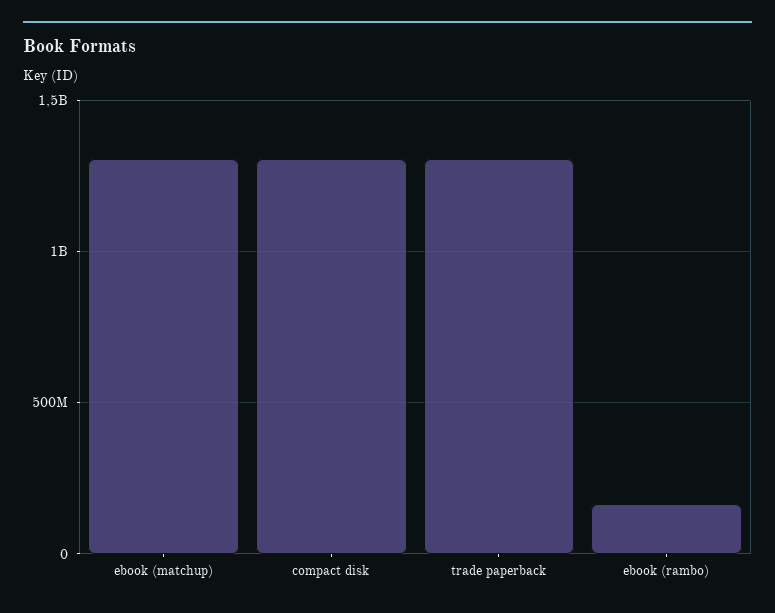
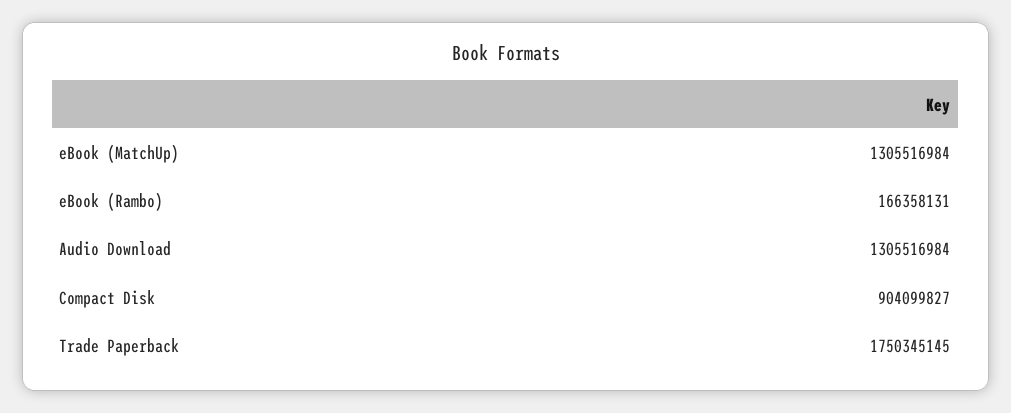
compact disk: 1300000000 -> 904099827
trade paperback: 1300000000 -> 1750345145
Audio Download: none -> 1305516984

